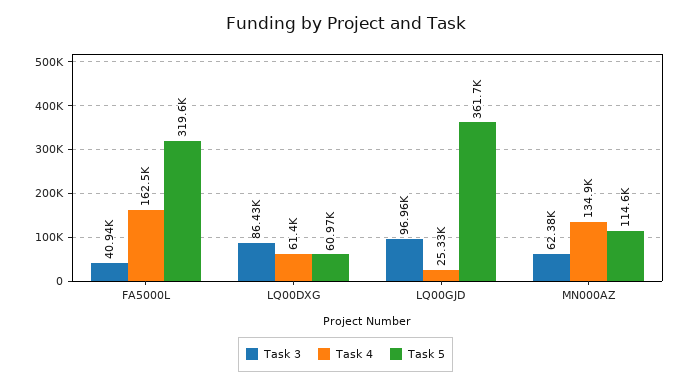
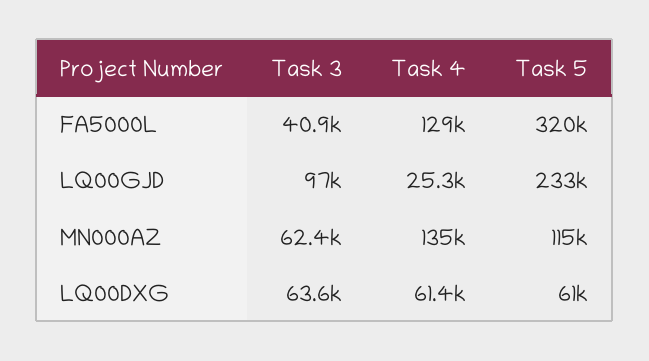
Task 4, FA5000L: 162500 -> 129000
Task 3, LQ00DXG: 86430 -> 63600
Task 5, LQ00GJD: 361700 -> 233000

